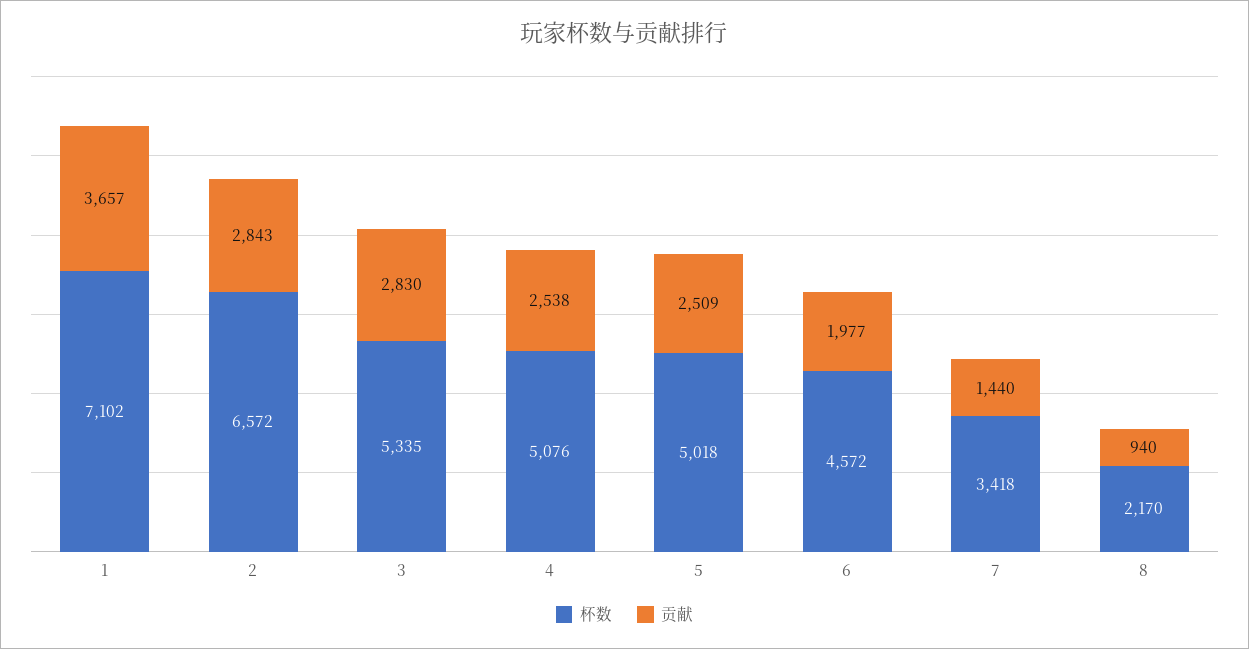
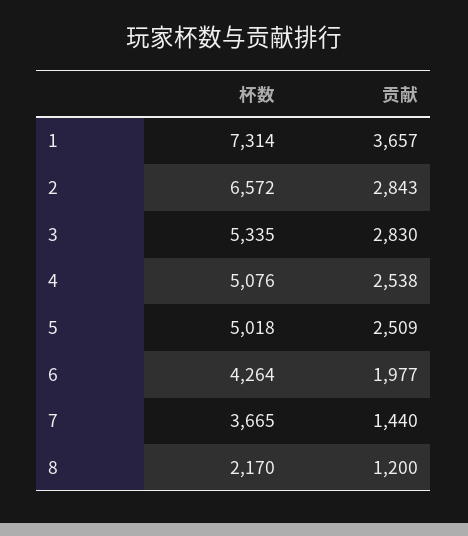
杯数, 1: 7102 -> 7314
杯数, 6: 4572 -> 4264
杯数, 7: 3418 -> 3665
贡献, 8: 940 -> 1200

